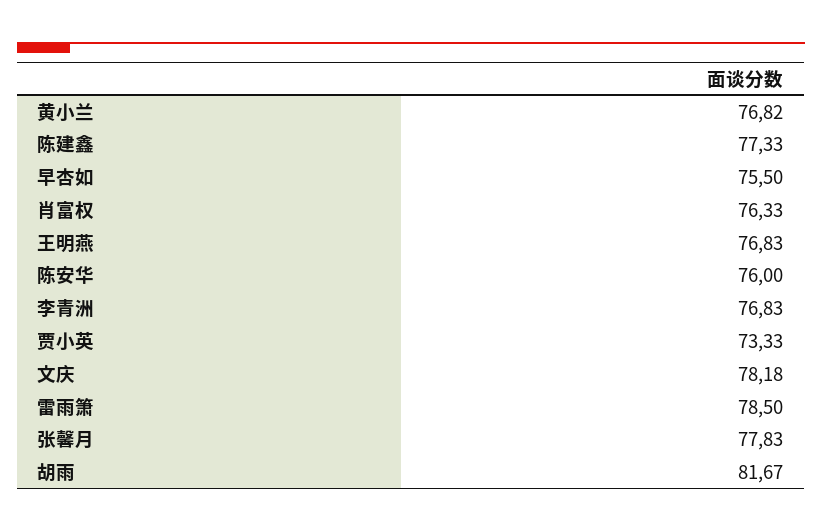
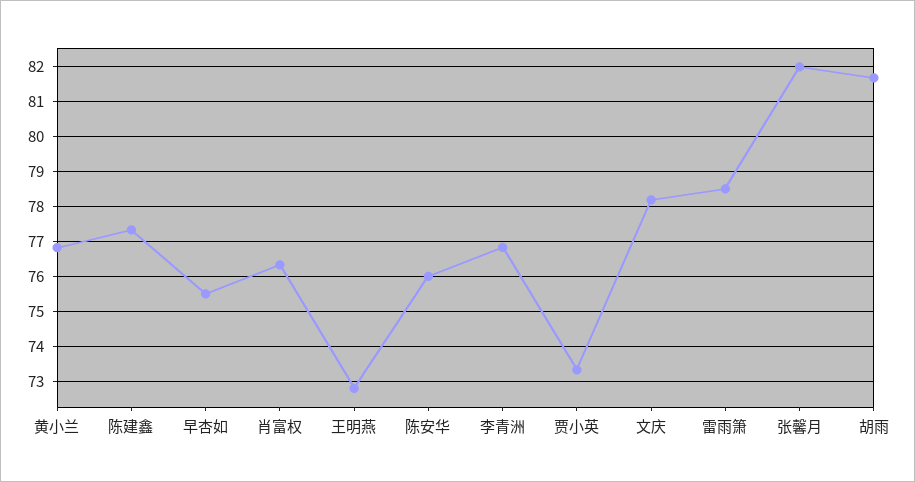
王明燕: 76.83 -> 72.8
张馨月: 77.83 -> 82

